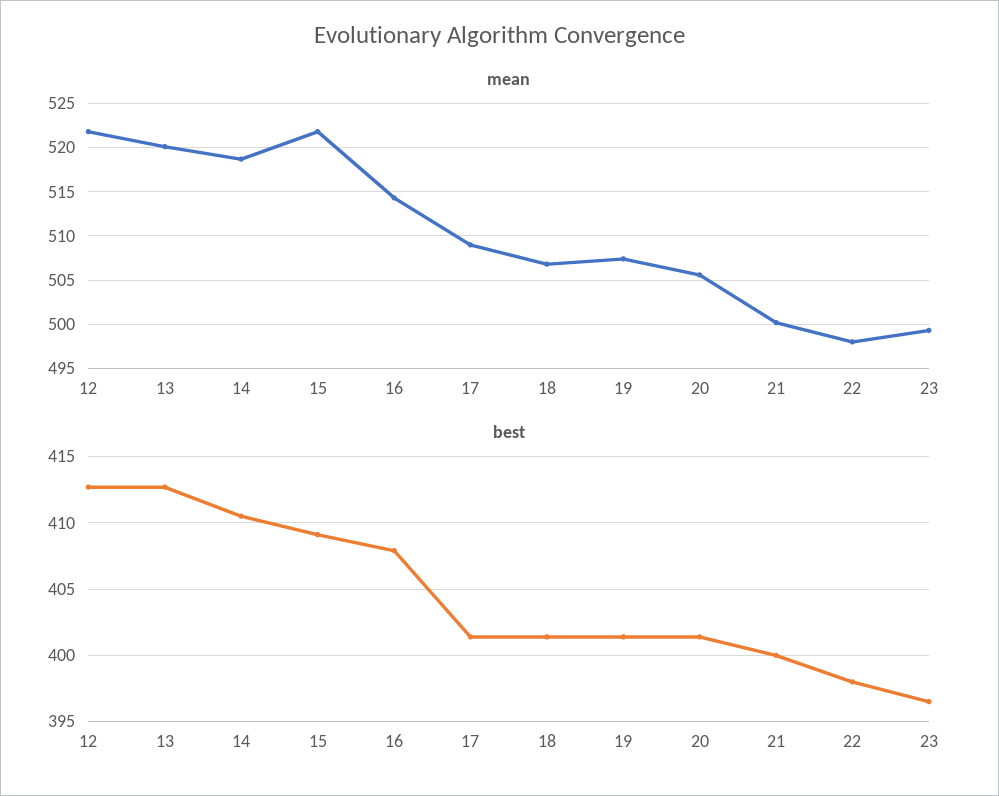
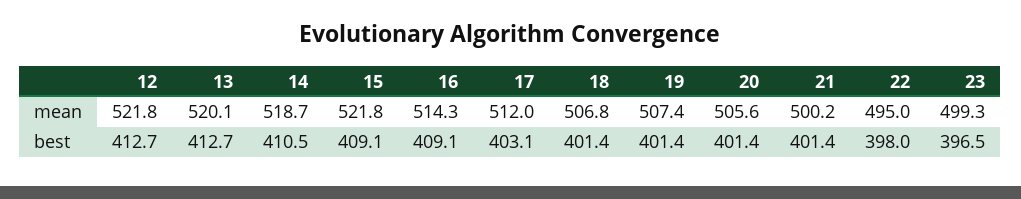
mean, 17: 509 -> 512
mean, 22: 498 -> 495
best, 16: 408 -> 409.1
best, 17: 401.5 -> 403.1
best, 21: 400 -> 401.4

